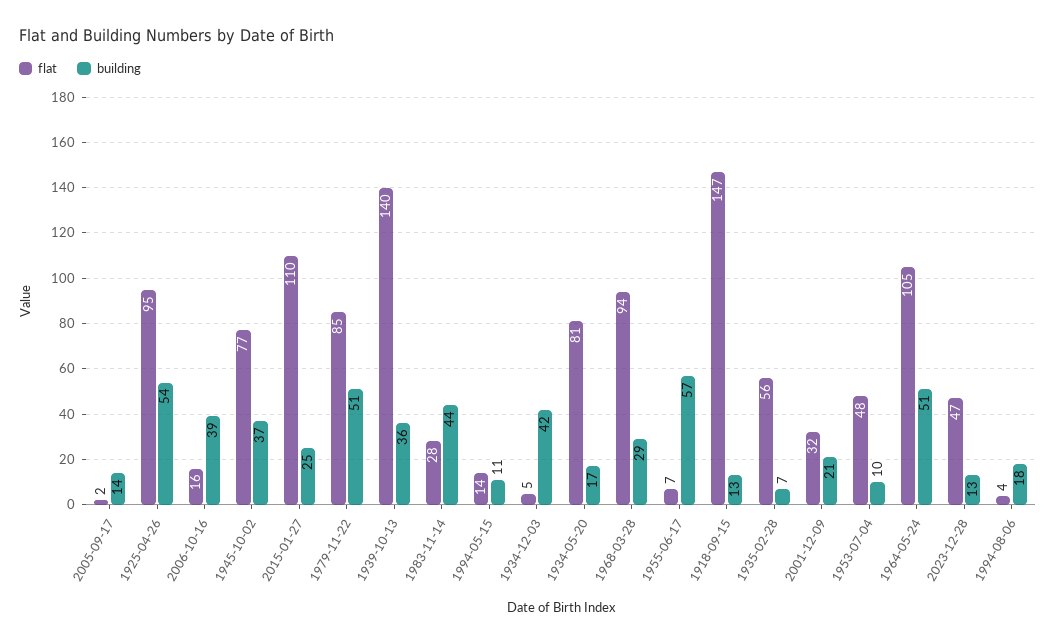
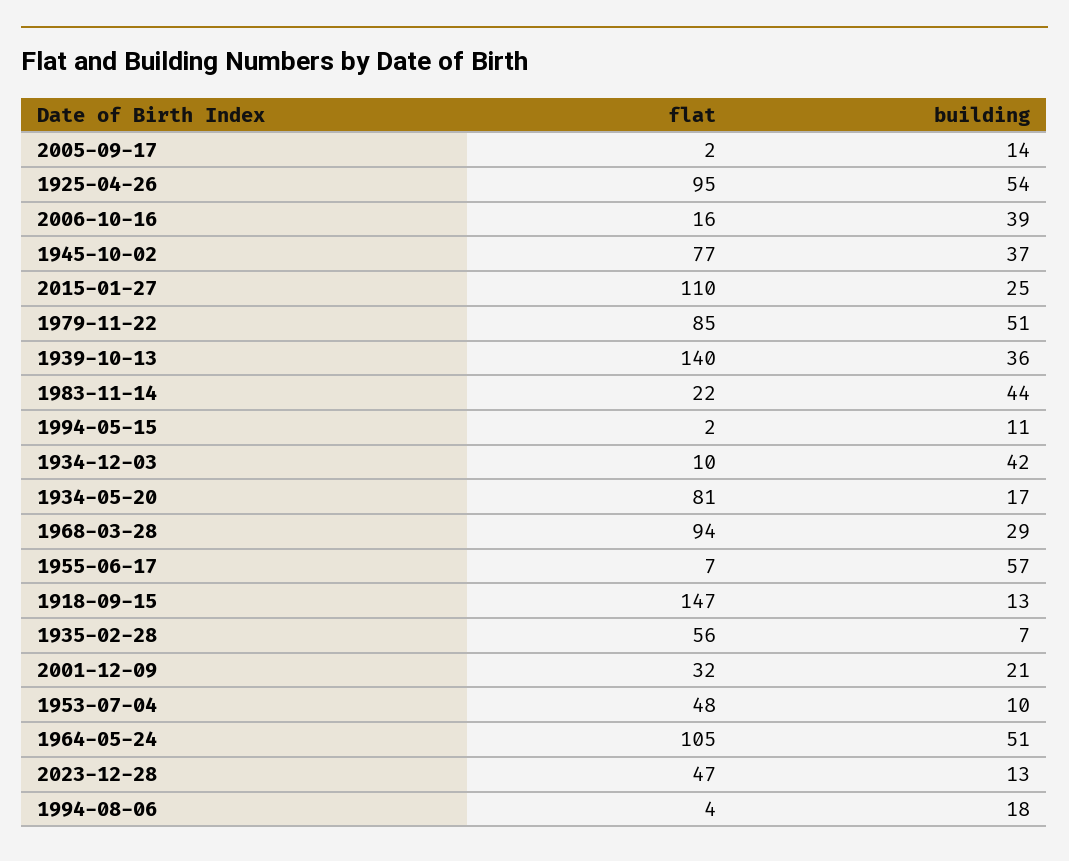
flat, 1983-11-14: 28 -> 22
flat, 1994-05-15: 14 -> 2
flat, 1934-12-03: 5 -> 10

